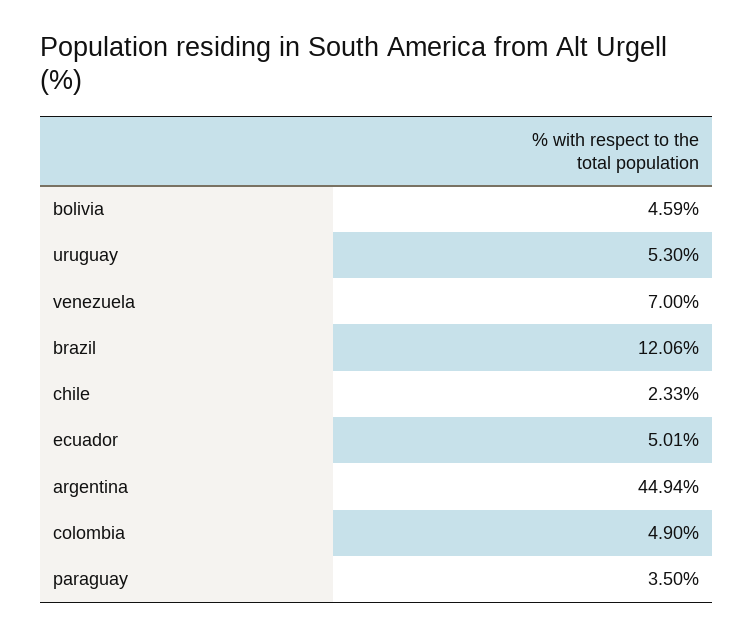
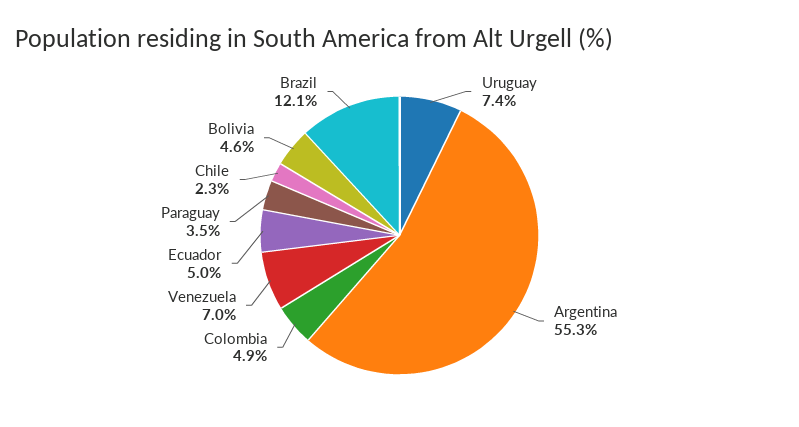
uruguay: 5.3 -> 7.4
argentina: 44.94 -> 55.3

